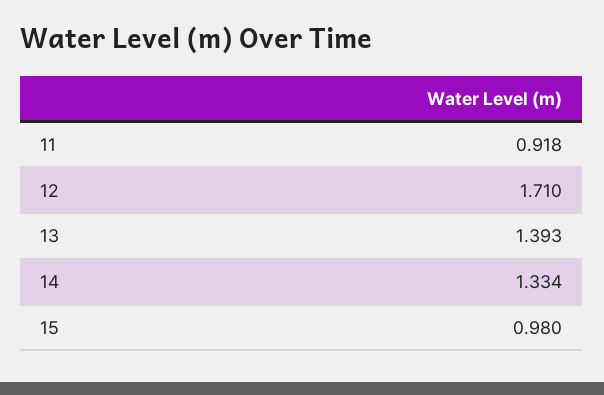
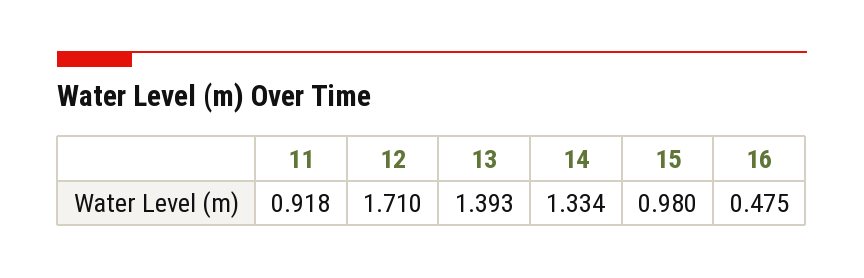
16: none -> 0.475

